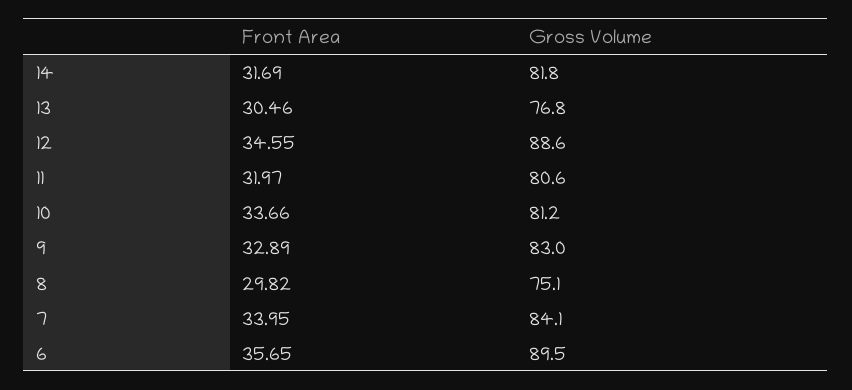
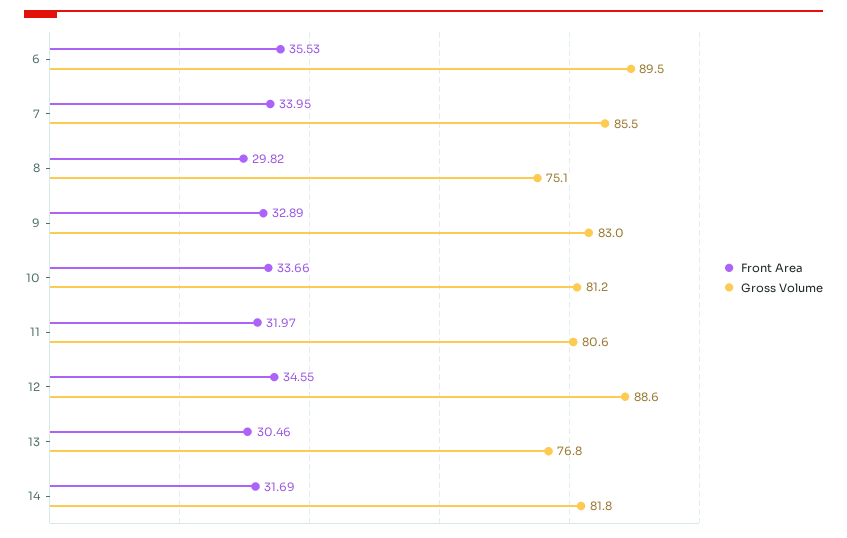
Gross Volume, 7: 84.1 -> 85.5
Front Area, 6: 35.65 -> 35.53

